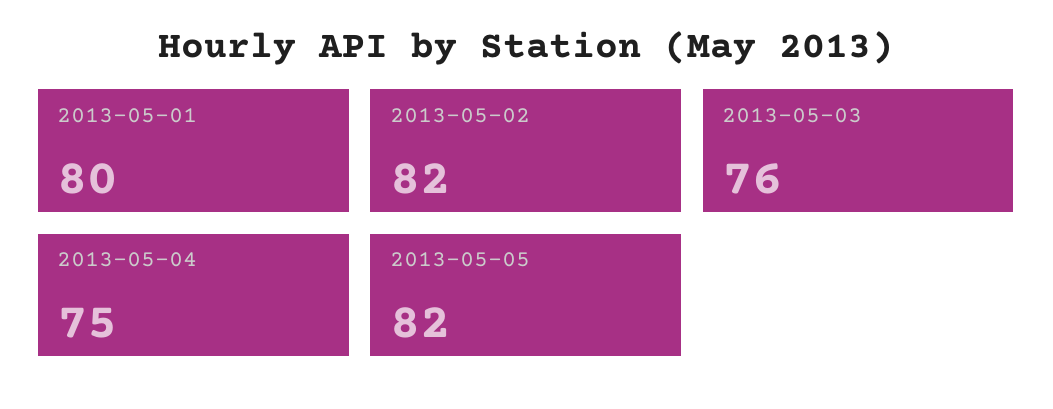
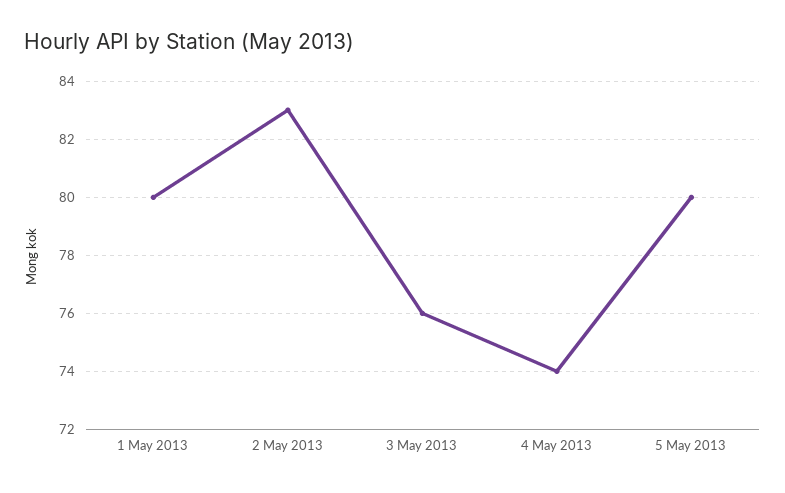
2013-05-02: 82 -> 83
2013-05-04: 75 -> 74
2013-05-05: 82 -> 80

